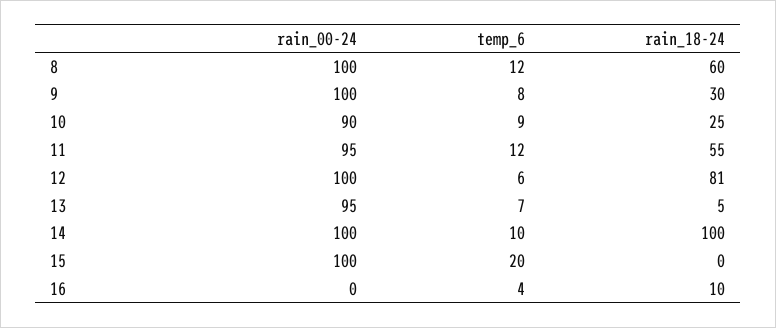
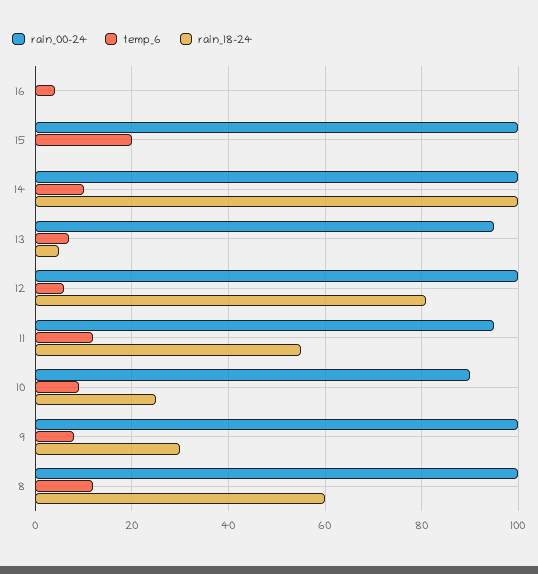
rain_18-24, 16: 10 -> 0

